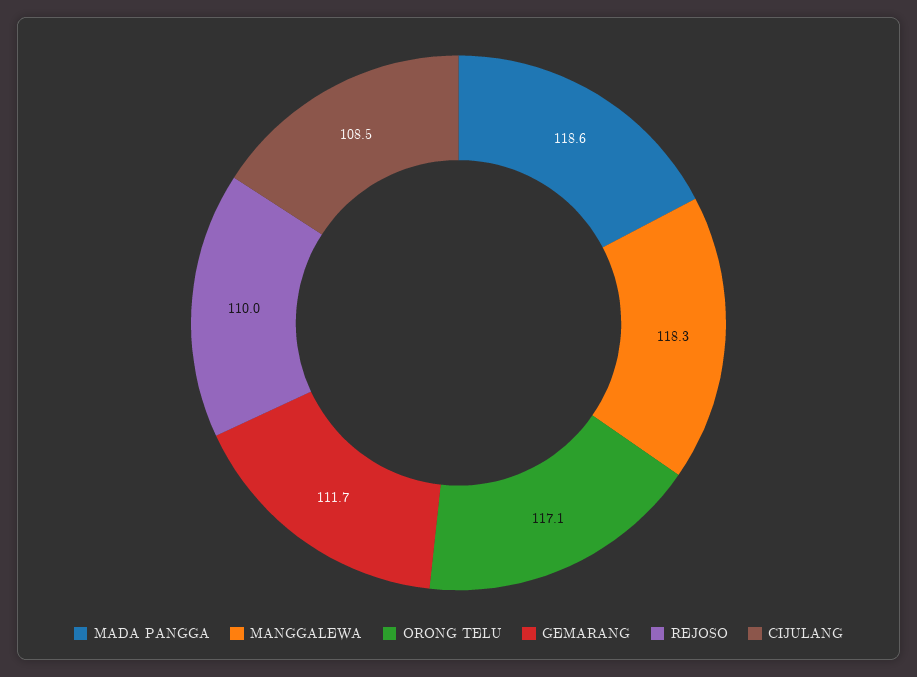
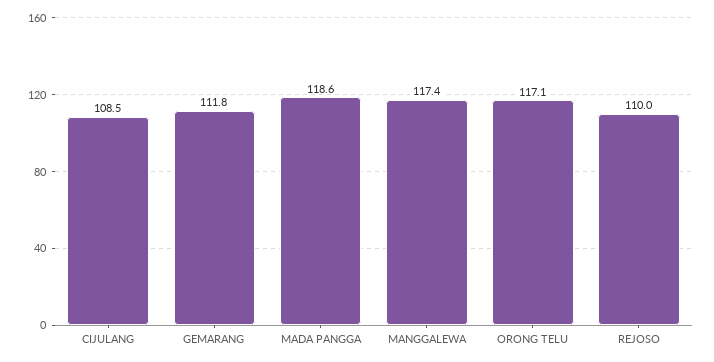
MANGGALEWA: 118.3 -> 117.4
GEMARANG: 111.7 -> 111.8

